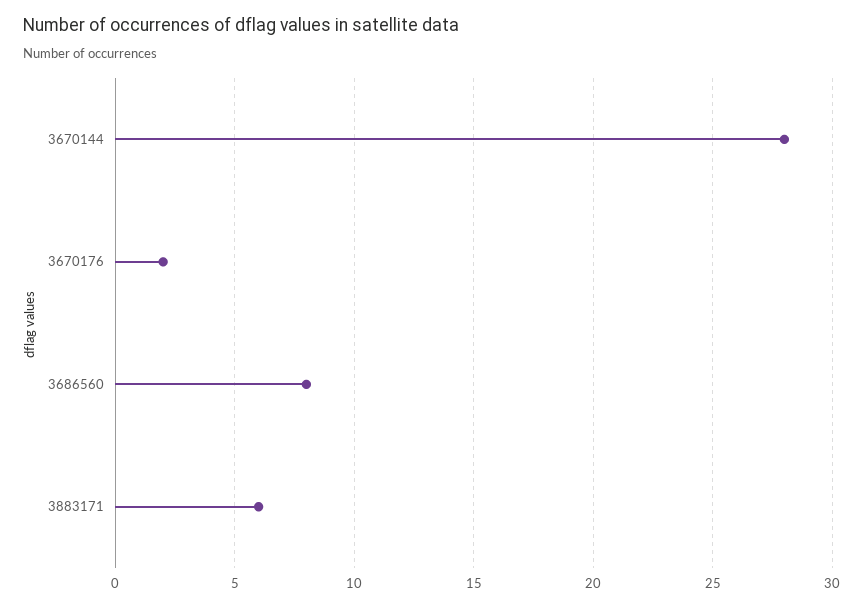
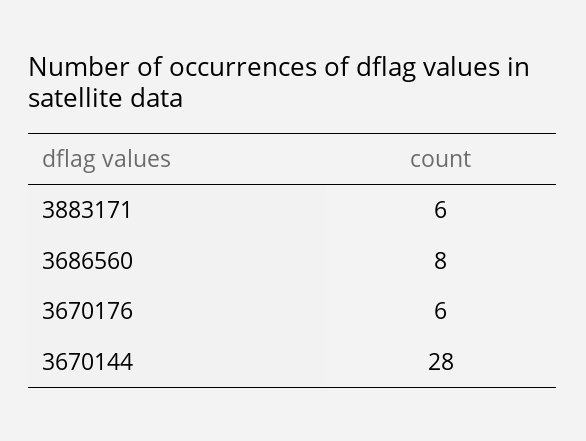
3670176: 2 -> 6

